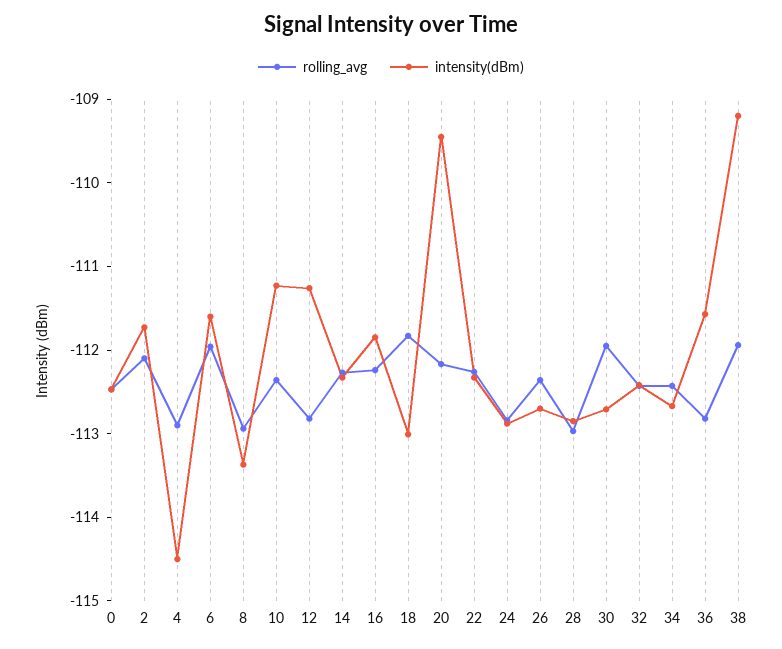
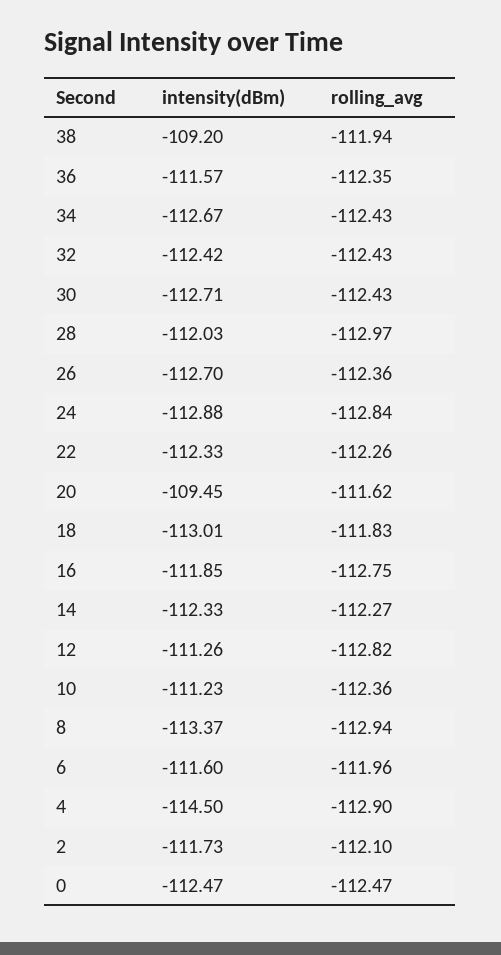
rolling_avg, 16: -112.2 -> -112.75
rolling_avg, 20: -112.2 -> -111.62
intensity(dBm), 28: -112.8 -> -112.03
rolling_avg, 30: -112 -> -112.43
rolling_avg, 36: -112.8 -> -112.35

